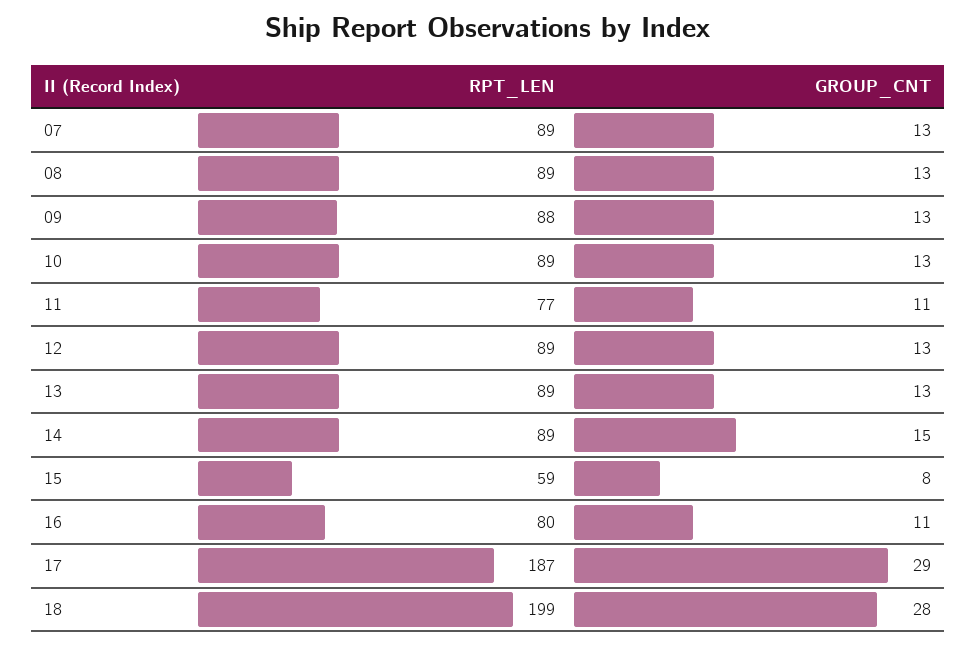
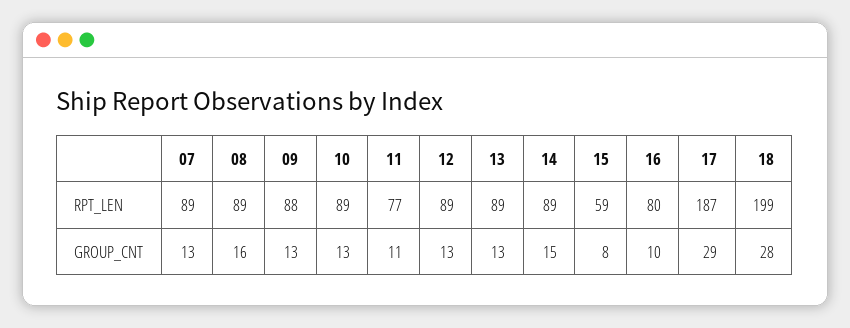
GROUP_CNT, 08: 13 -> 16
GROUP_CNT, 16: 11 -> 10

